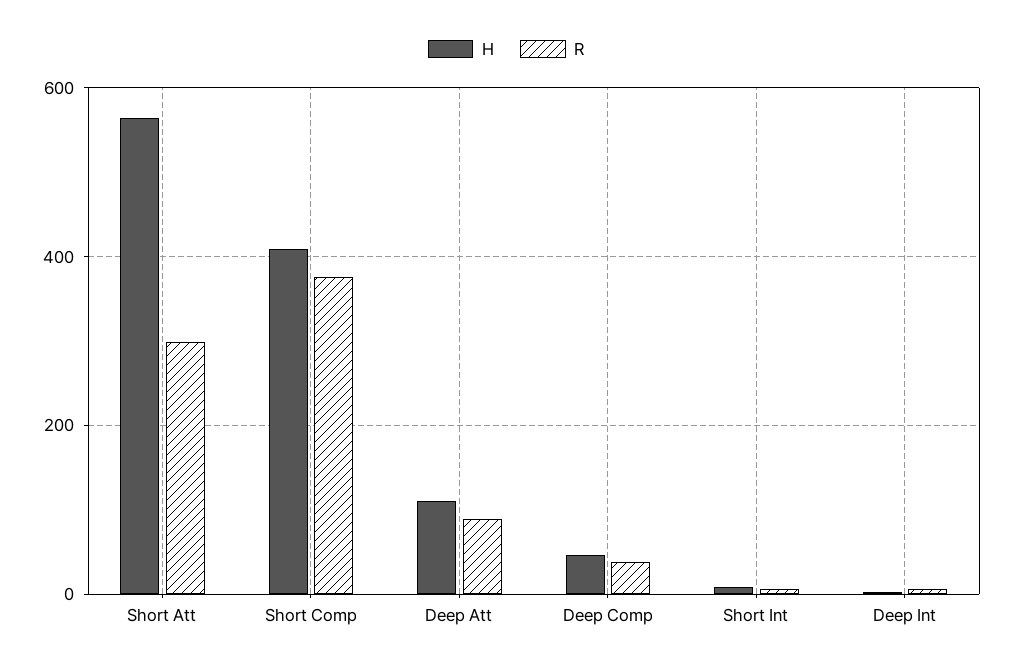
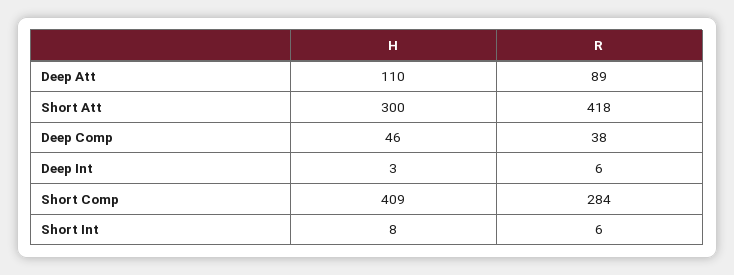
H, Short Att: 560 -> 300
R, Short Att: 300 -> 418
R, Short Comp: 380 -> 284

